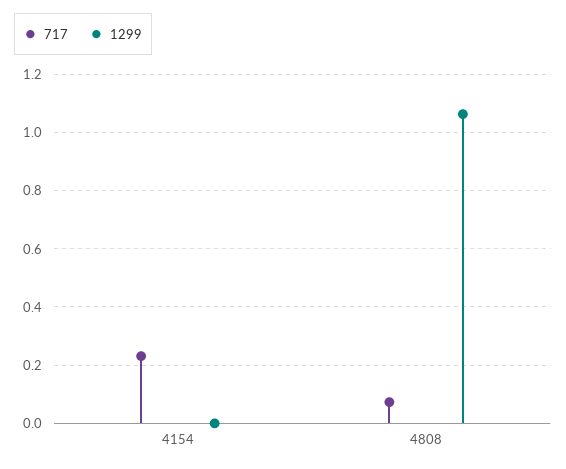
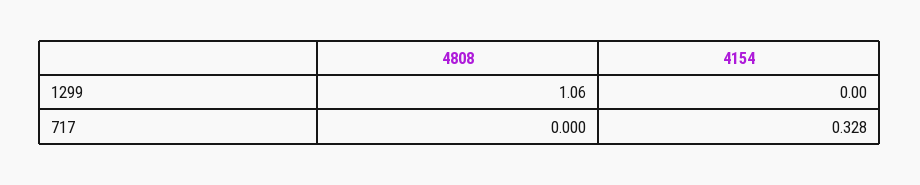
717, 4154: 0.225 -> 0.328
717, 4808: 0.075 -> 0

